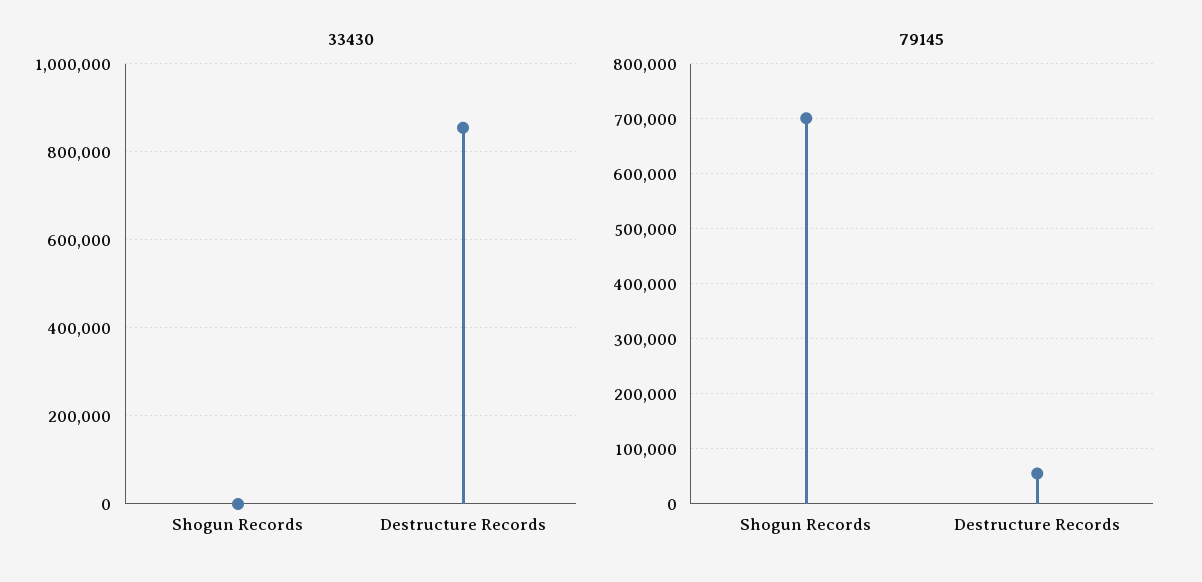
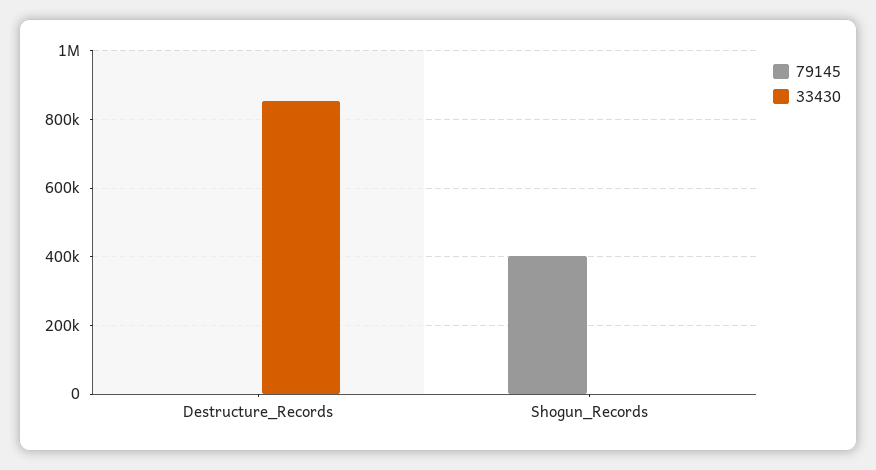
79145, Shogun Records: 700000 -> 400000
79145, Destructure Records: 60000 -> 0

